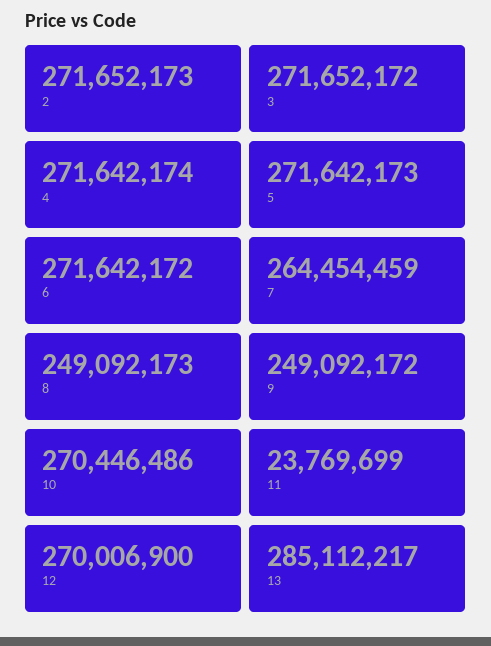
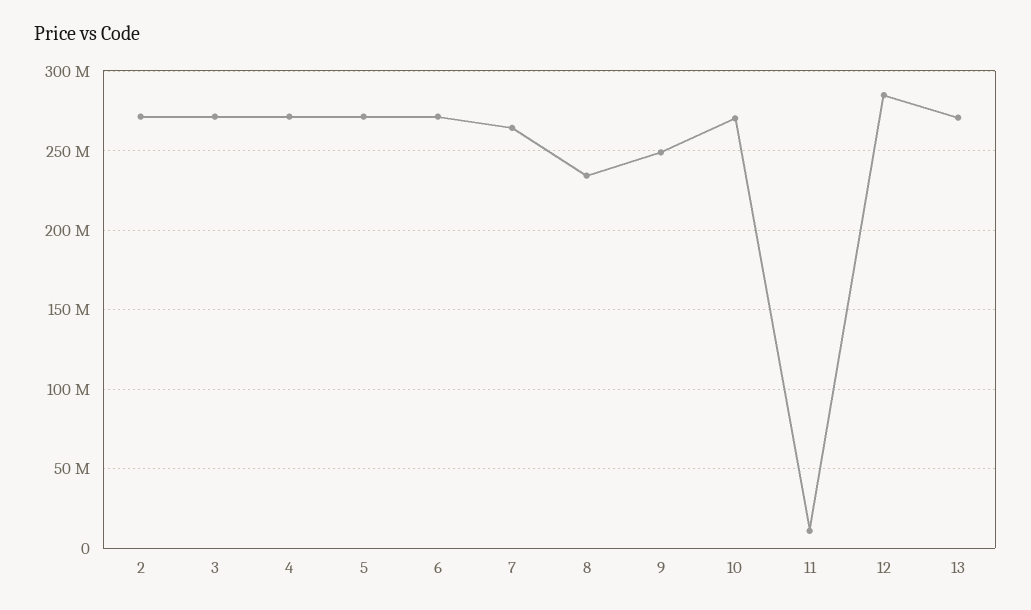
8: 249092173 -> 235000000
11: 23769699 -> 10000000
12: 270006900 -> 285000000
13: 285112217 -> 270000000

